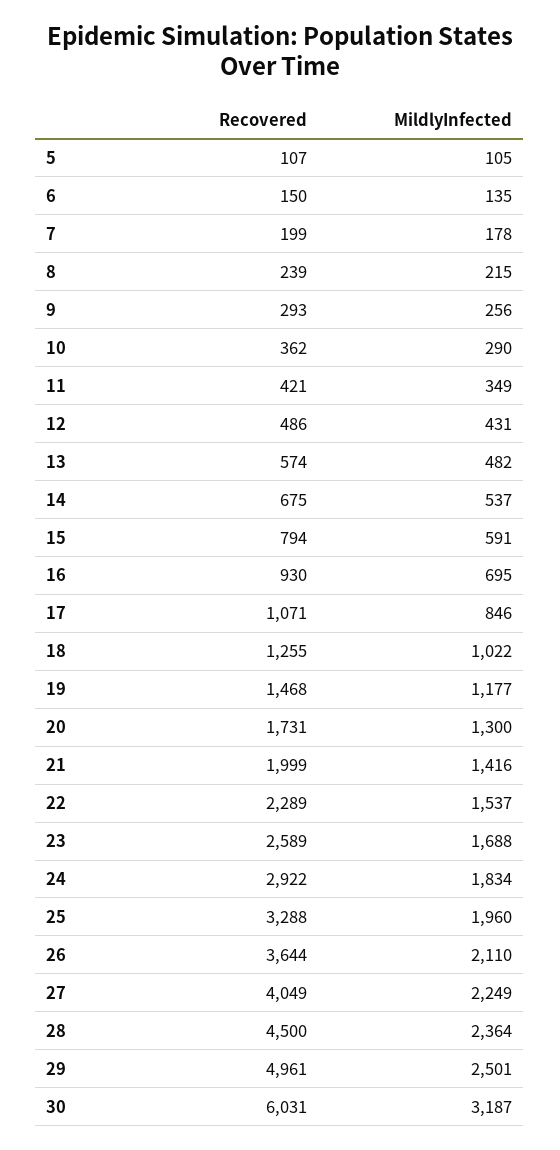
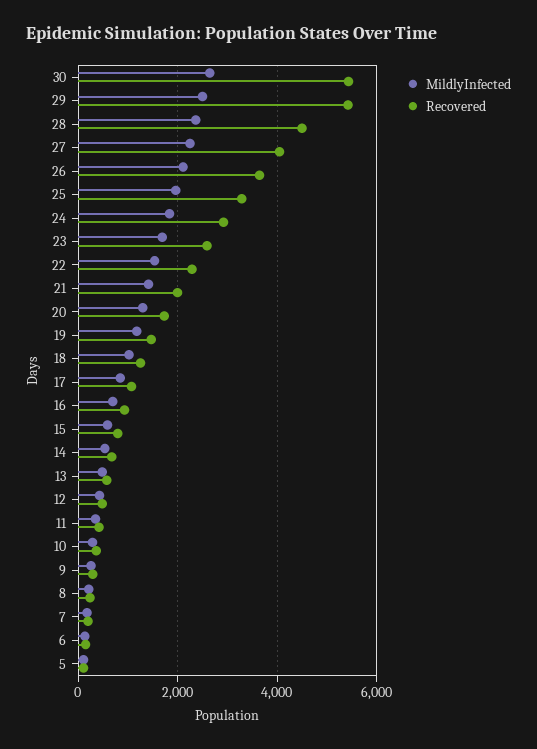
Recovered, 29: 4961 -> 5400
Recovered, 30: 6031 -> 5400
MildlyInfected, 30: 3187 -> 2600

